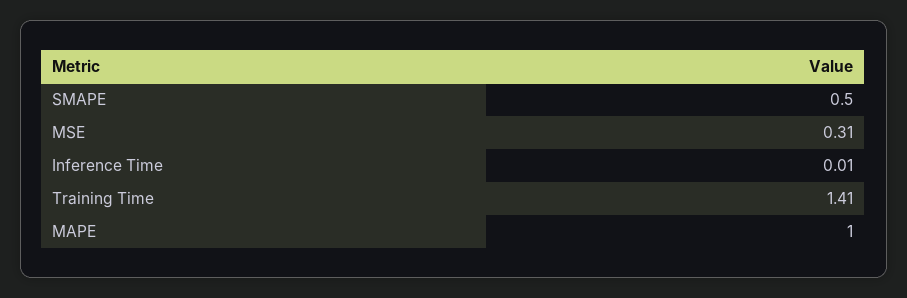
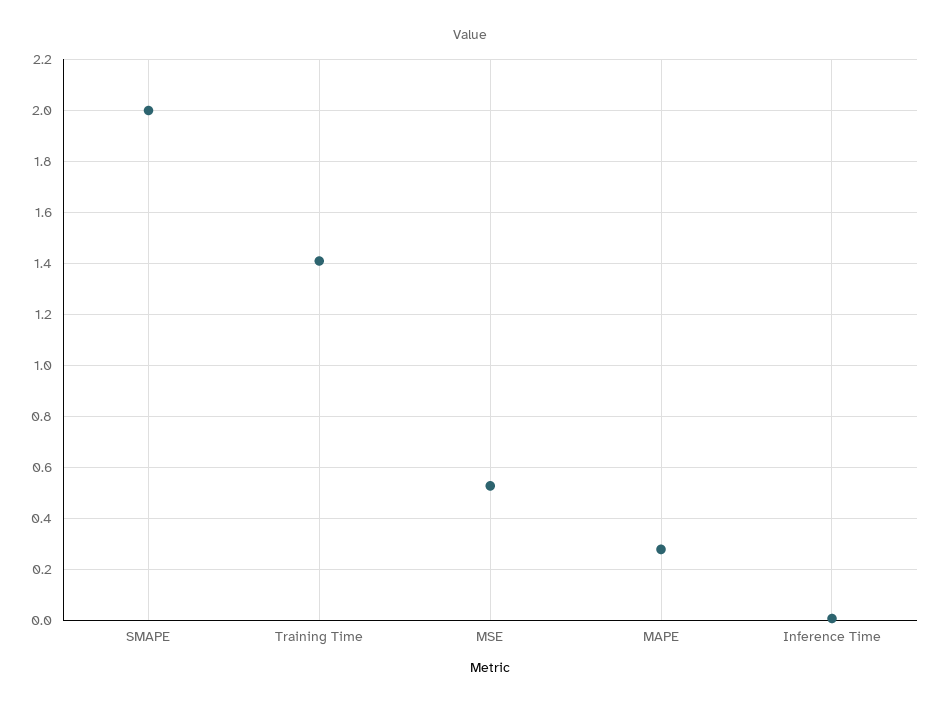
SMAPE: 0.5 -> 2
MSE: 0.31 -> 0.525
MAPE: 1 -> 0.275

